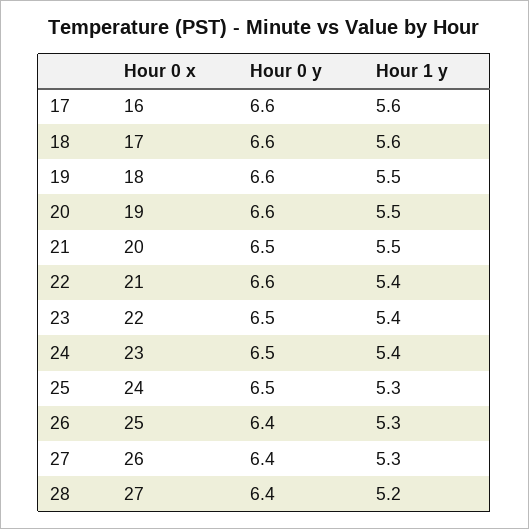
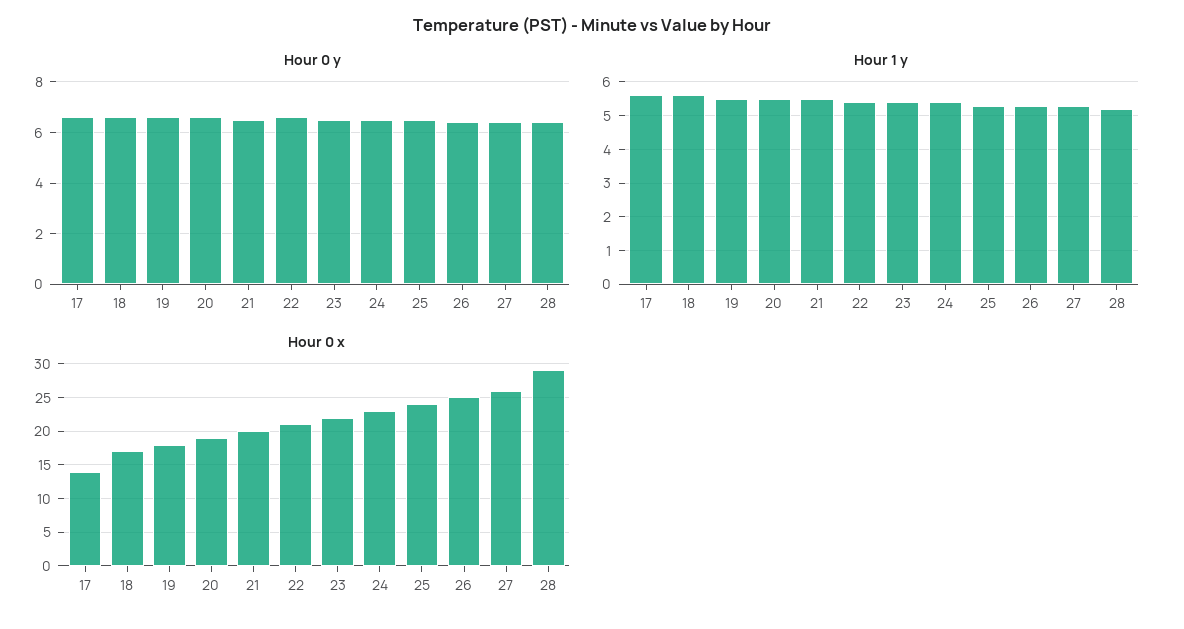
Hour 0 x, 17: 16 -> 14
Hour 0 x, 28: 27 -> 29

